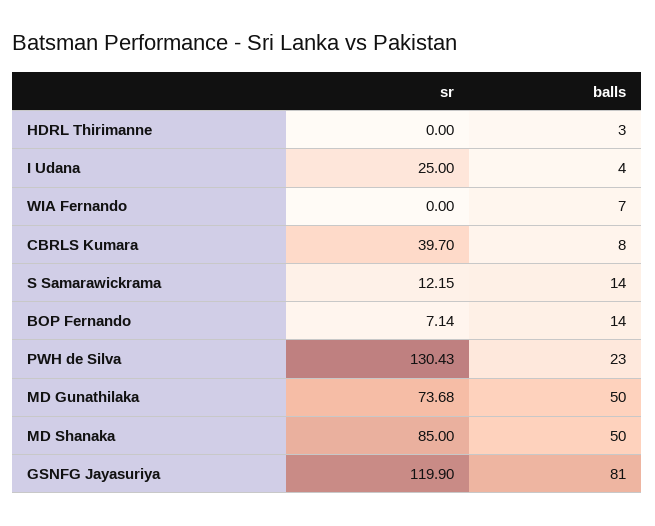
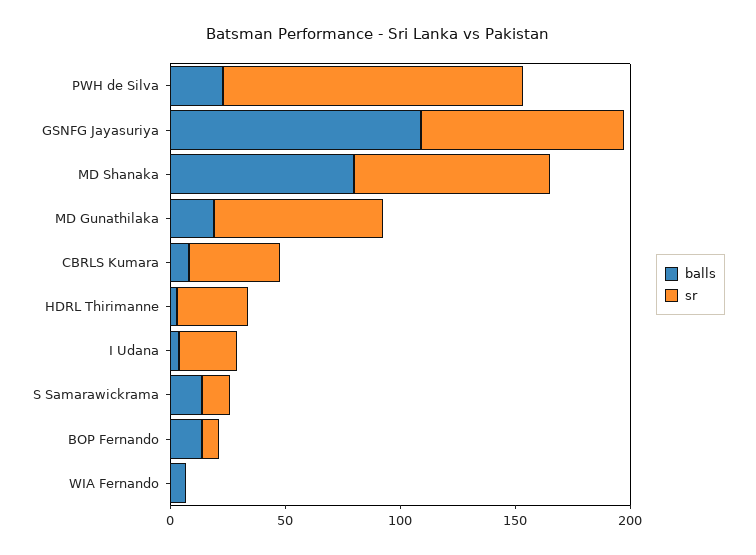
sr, HDRL Thirimanne: 0 -> 30
balls, MD Gunathilaka: 50 -> 20
balls, MD Shanaka: 50 -> 80
sr, GSNFG Jayasuriya: 119.9 -> 90
balls, GSNFG Jayasuriya: 81 -> 110

